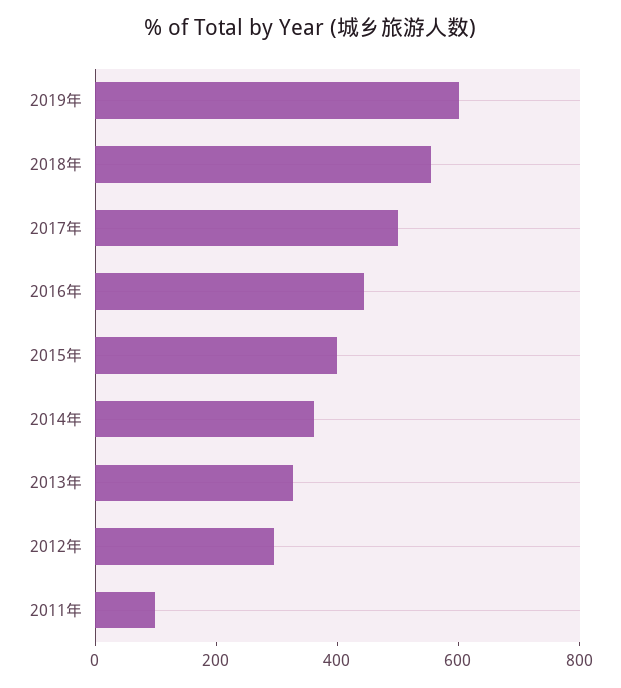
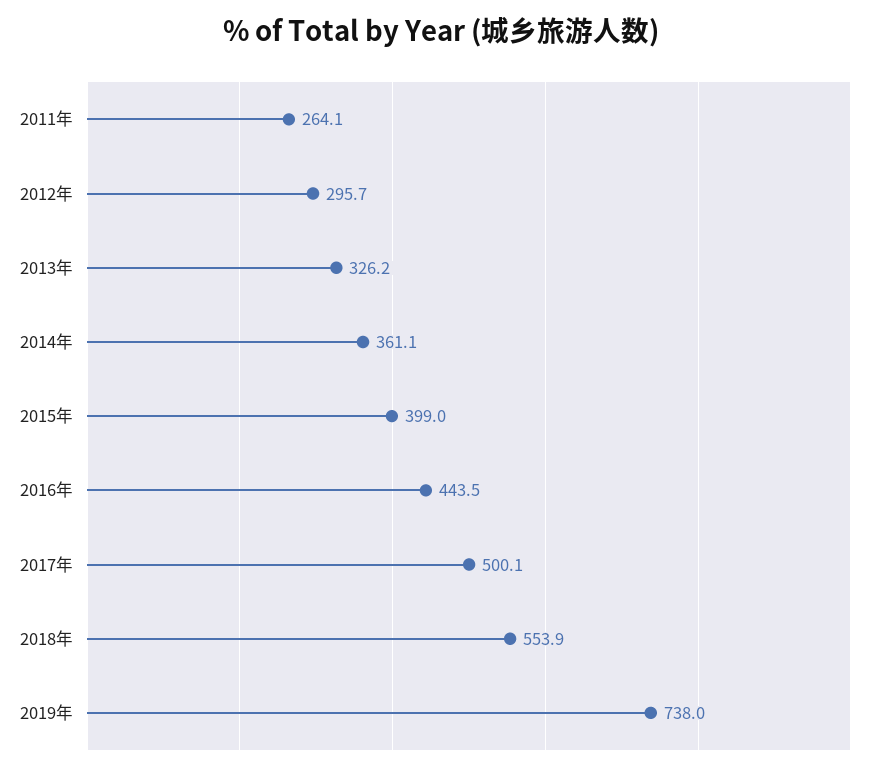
2019年: 600 -> 738
2011年: 100 -> 264.1

